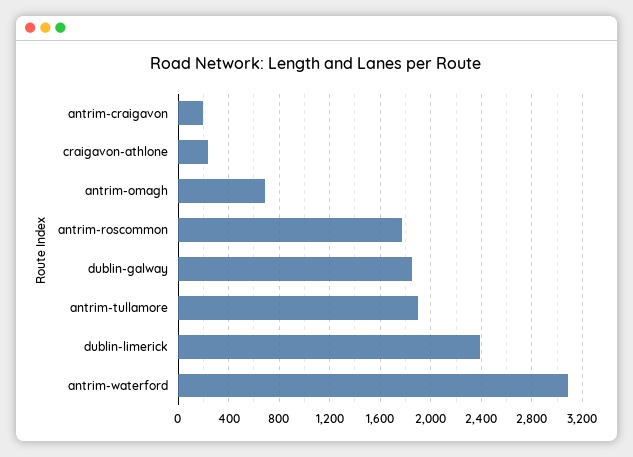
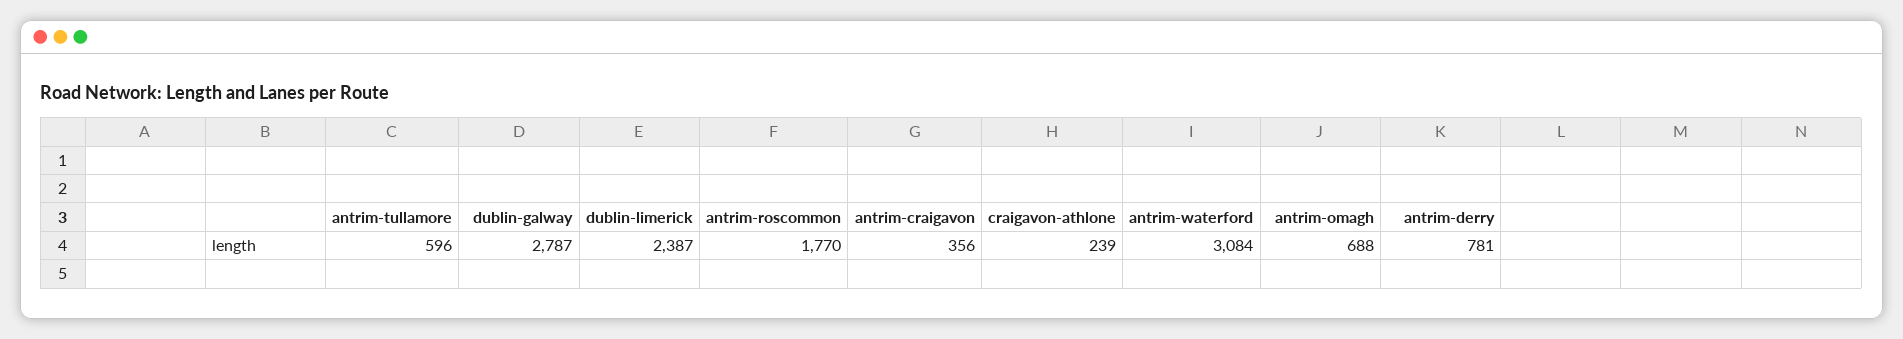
antrim-craigavon: 200 -> 356
dublin-galway: 1850 -> 2787
antrim-tullamore: 1900 -> 596
antrim-derry: none -> 781

